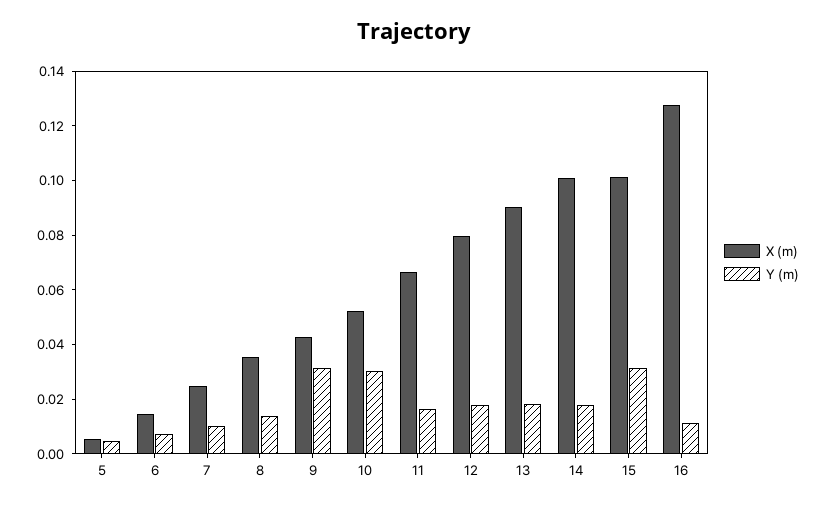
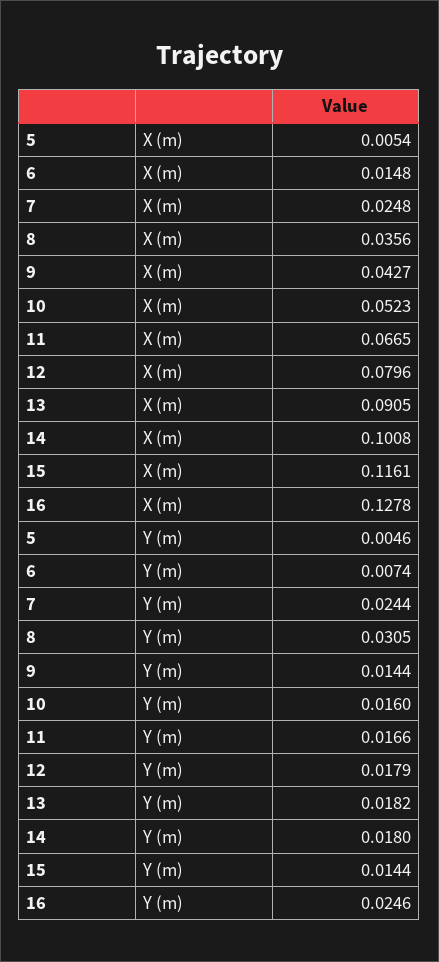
Y (m), 7: 0.01 -> 0.0244
Y (m), 8: 0.015 -> 0.0305
Y (m), 9: 0.03 -> 0.0144
Y (m), 10: 0.03 -> 0.016
X (m), 15: 0.1 -> 0.1161
Y (m), 15: 0.03 -> 0.0144
Y (m), 16: 0.01 -> 0.0246

